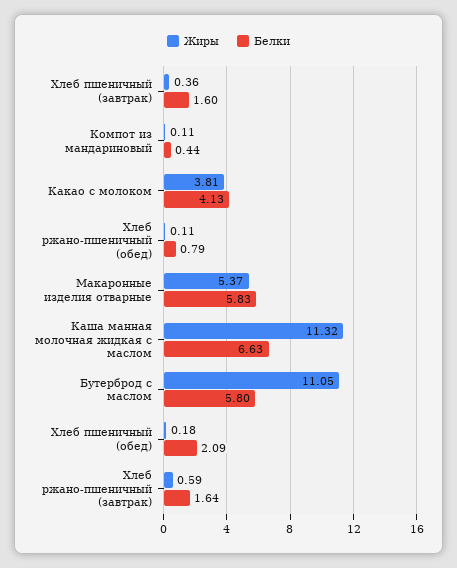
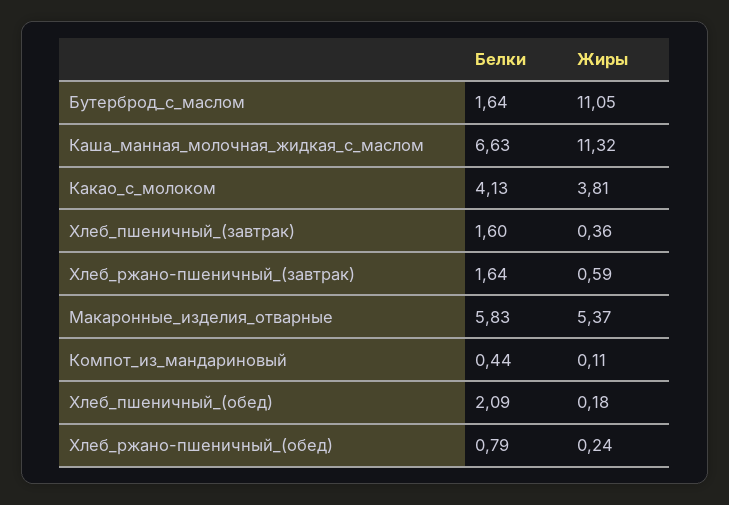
Жиры, Хлеб ржано-пшеничный (обед): 0.11 -> 0.24
Белки, Бутерброд с маслом: 5.8 -> 1.64

